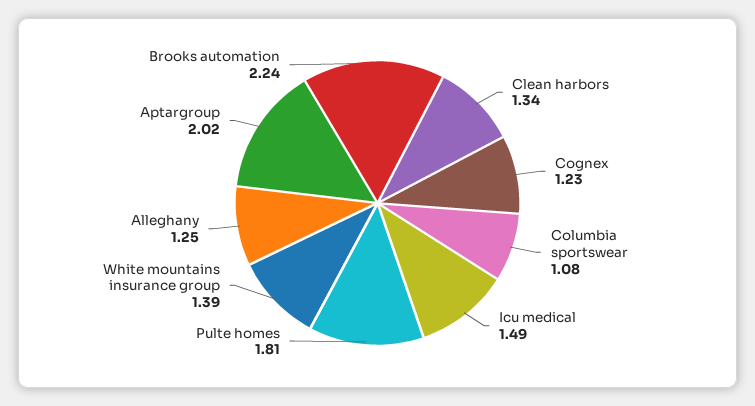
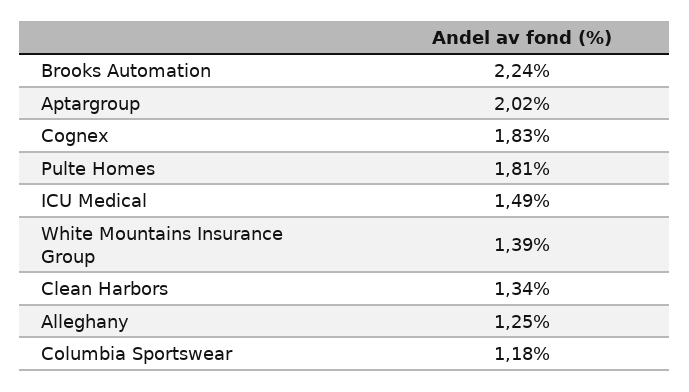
Cognex: 1.23 -> 1.83
Columbia sportswear: 1.08 -> 1.18

